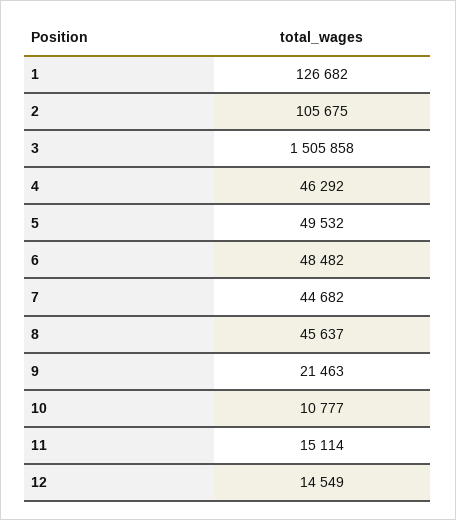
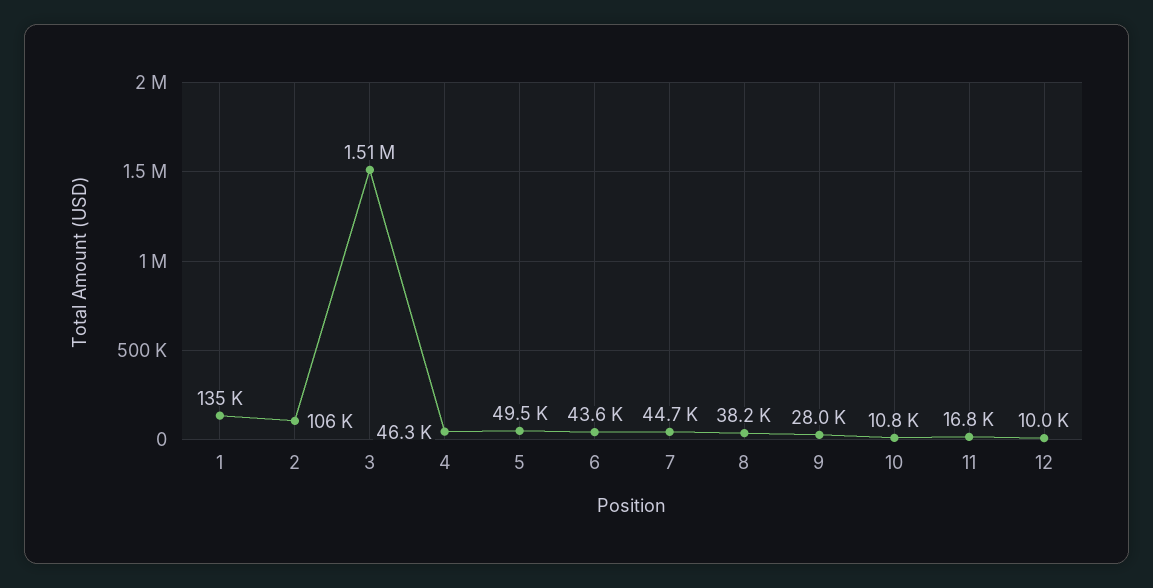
1: 126682 -> 135000
6: 48482 -> 43600
8: 45637 -> 38200
9: 21463 -> 28000
11: 15114 -> 16800
12: 14549 -> 10000

